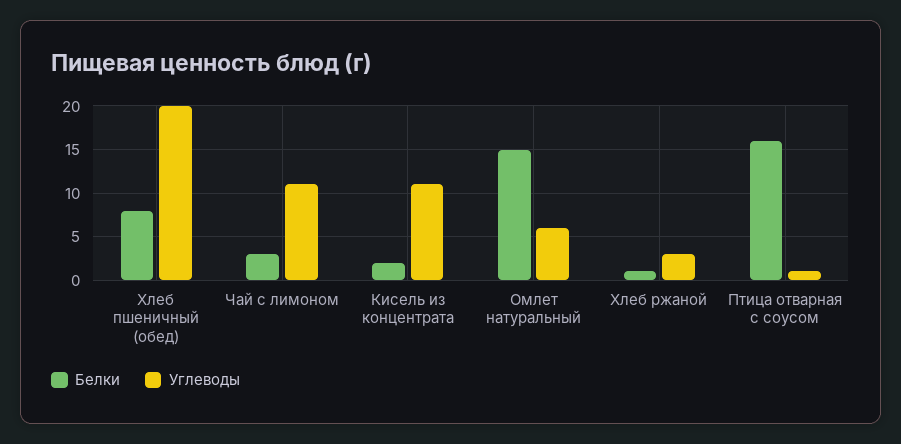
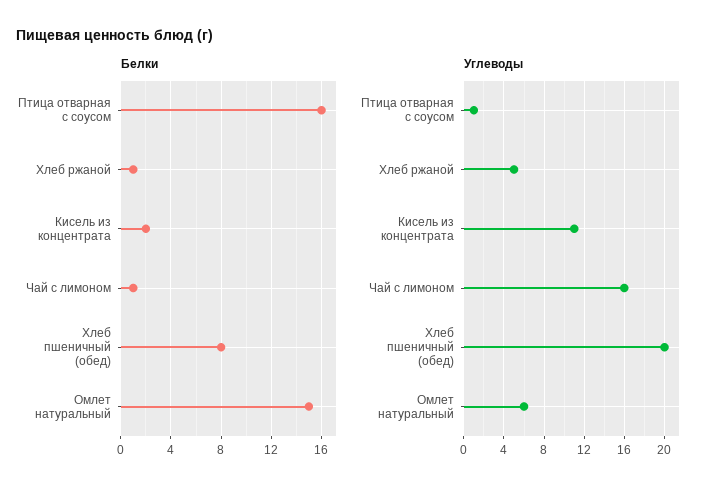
Белки, Чай с лимоном: 3 -> 1
Углеводы, Чай с лимоном: 11 -> 16
Углеводы, Хлеб ржаной: 3 -> 5

